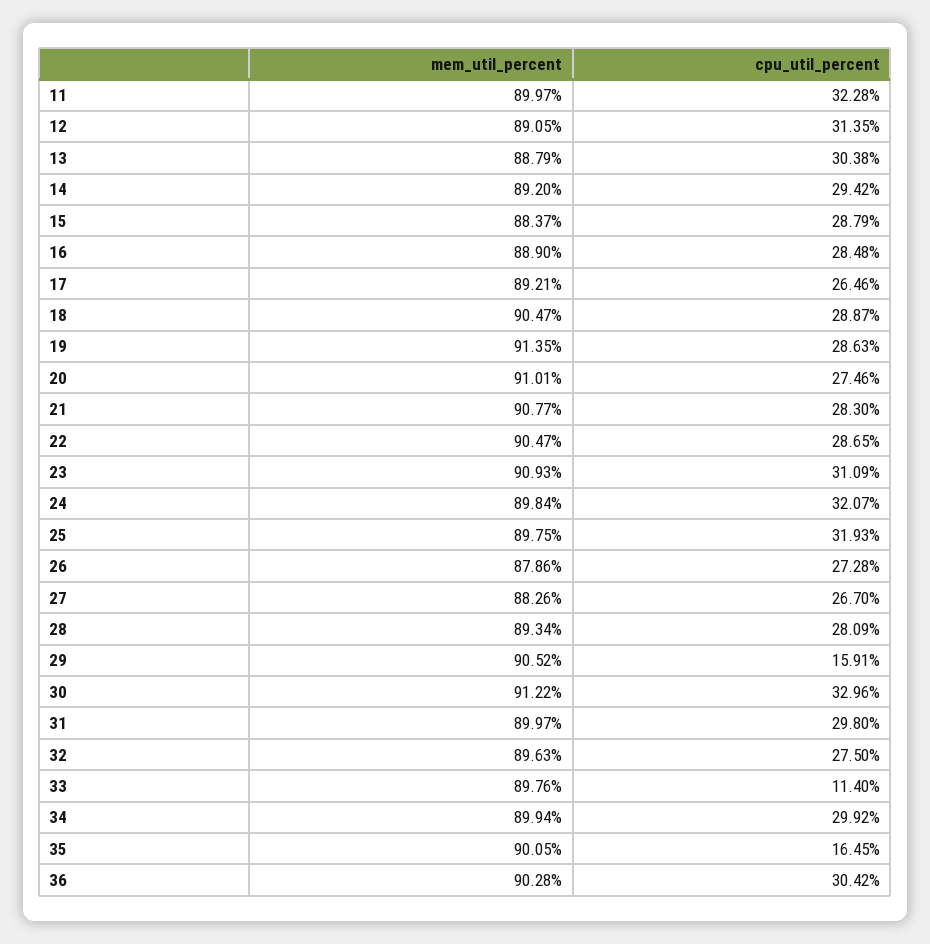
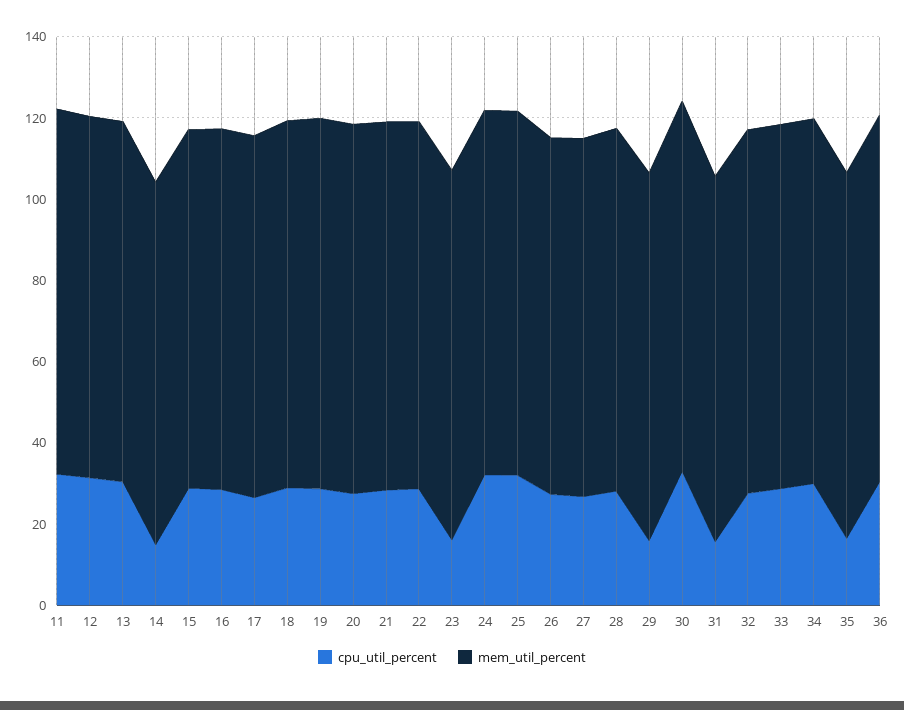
cpu_util_percent, 14: 29.42 -> 15
cpu_util_percent, 23: 31.09 -> 15
cpu_util_percent, 31: 29.8 -> 15
cpu_util_percent, 33: 11.4 -> 30

